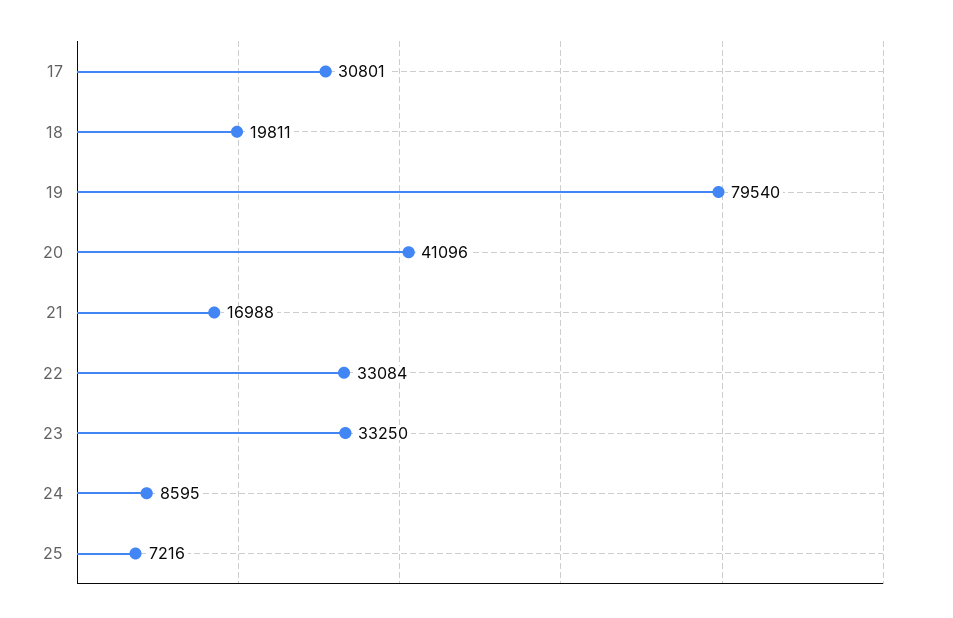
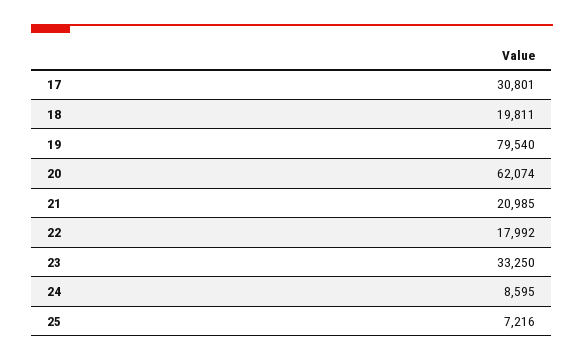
20: 41096 -> 62074
21: 16988 -> 20985
22: 33084 -> 17992

